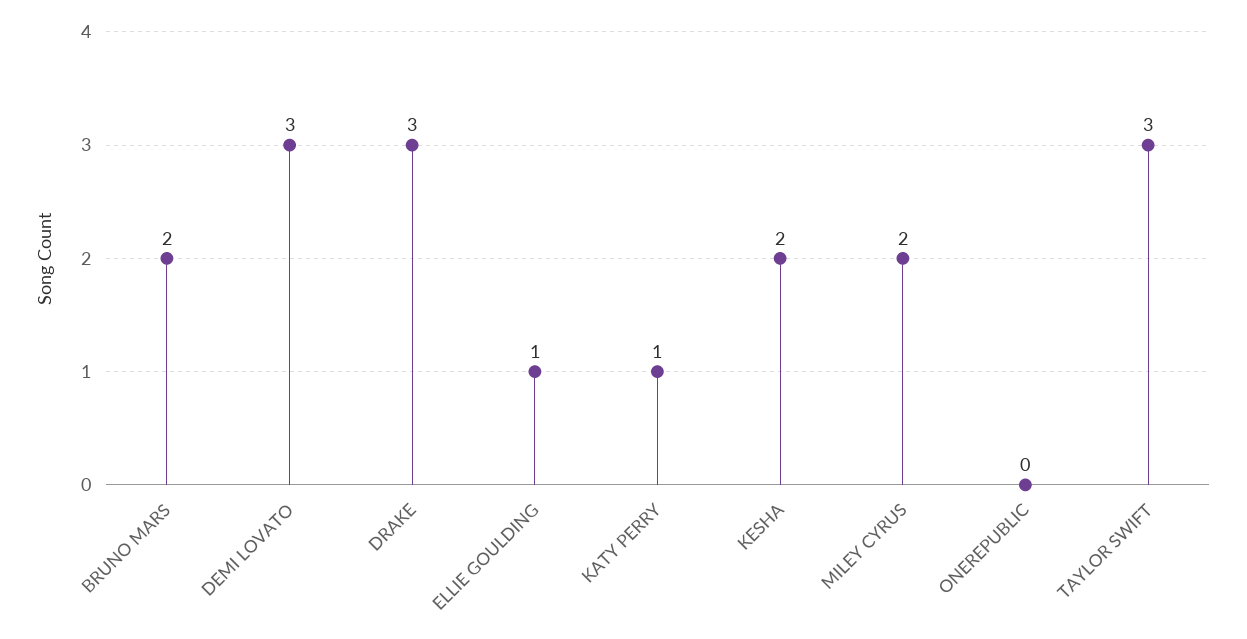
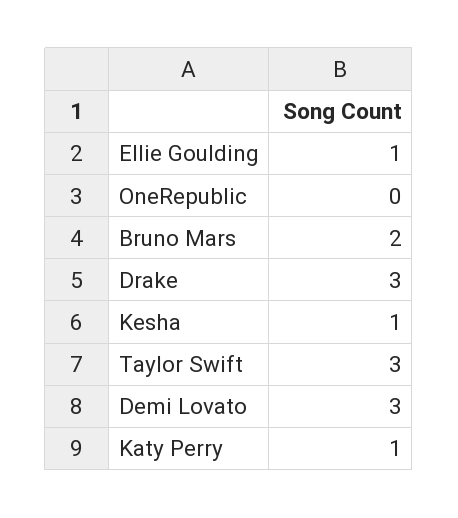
KESHA: 2 -> 1
MILEY CYRUS: 2 -> none

